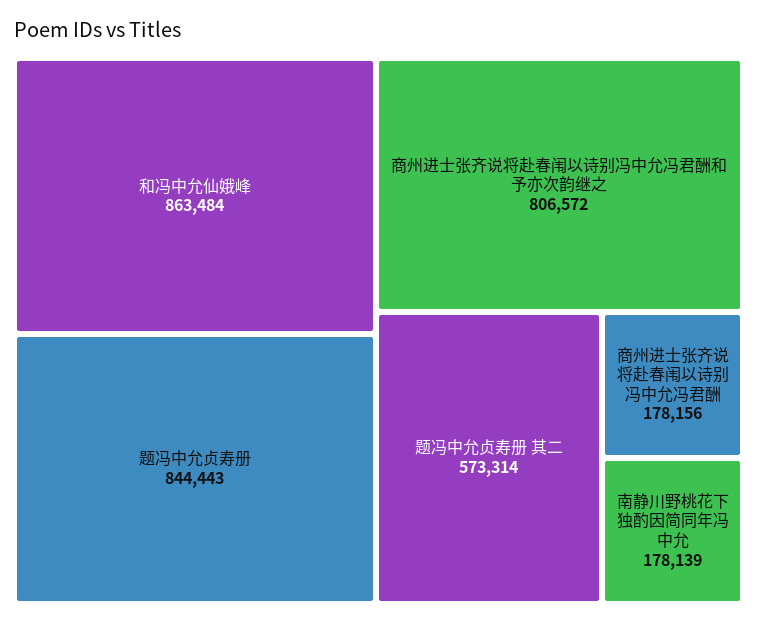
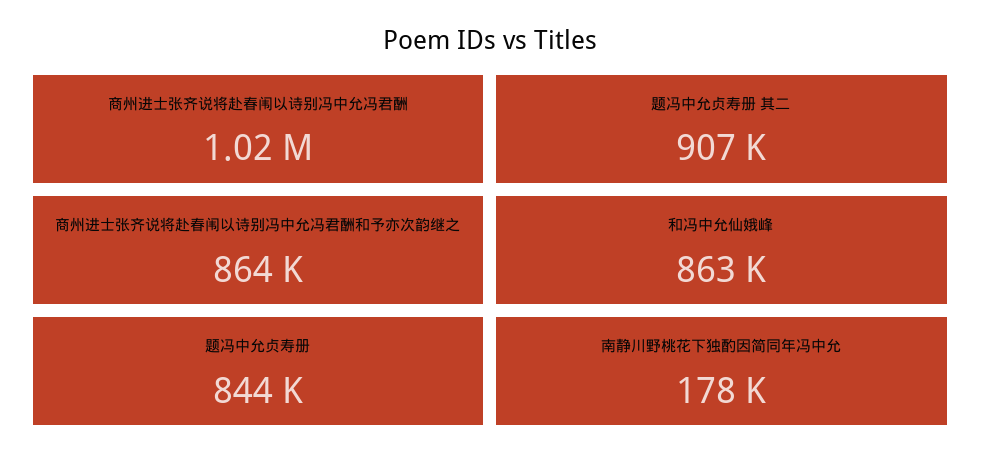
商州进士张齐说将赴春闱以诗别冯中允冯君酬和予亦次韵继之: 806572 -> 864000
题冯中允贞寿册 其二: 573314 -> 907000
商州进士张齐说将赴春闱以诗别冯中允冯君酬: 178156 -> 1020000

